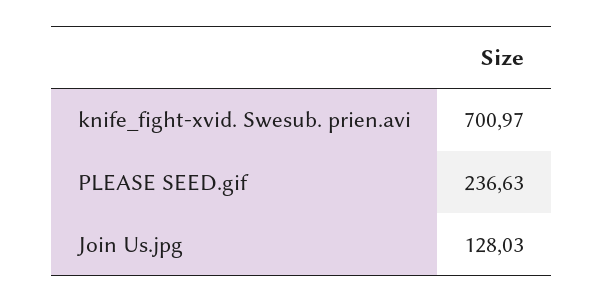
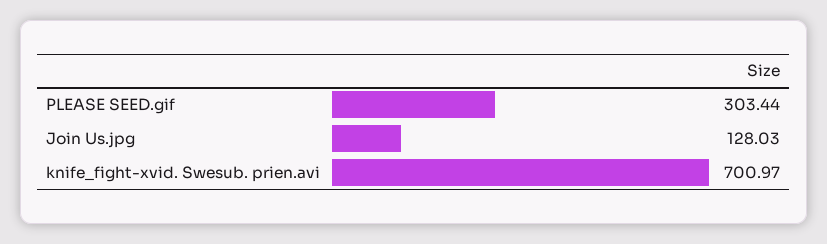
PLEASE SEED.gif: 236.63 -> 303.44

